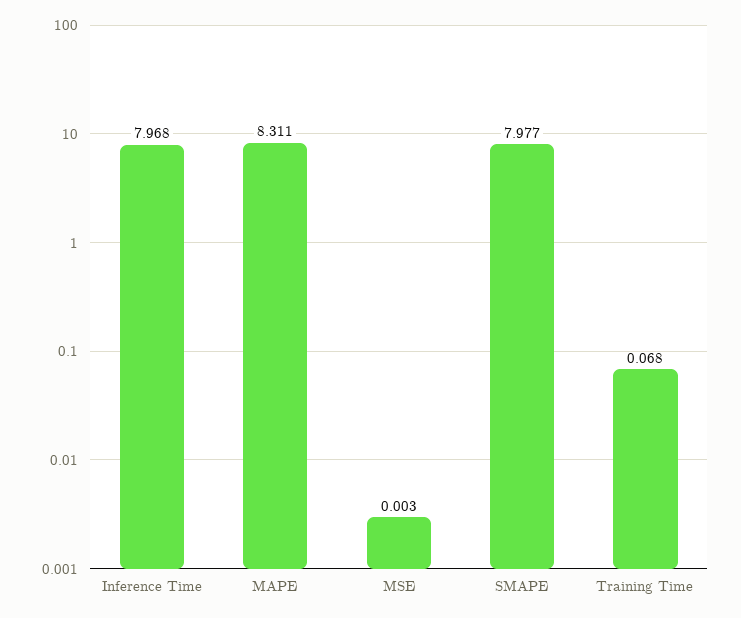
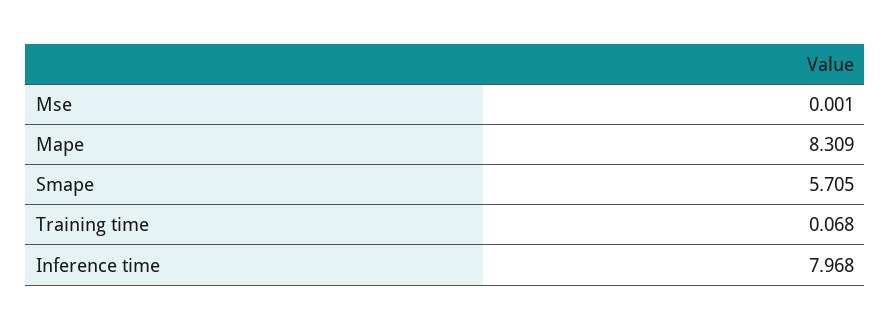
MAPE: 8.311 -> 8.309
MSE: 0.003 -> 0.001
SMAPE: 7.977 -> 5.705

